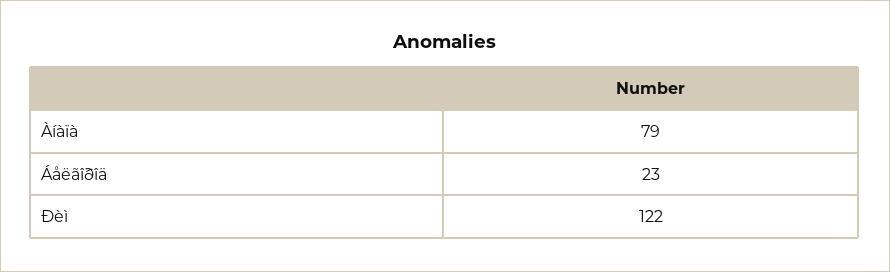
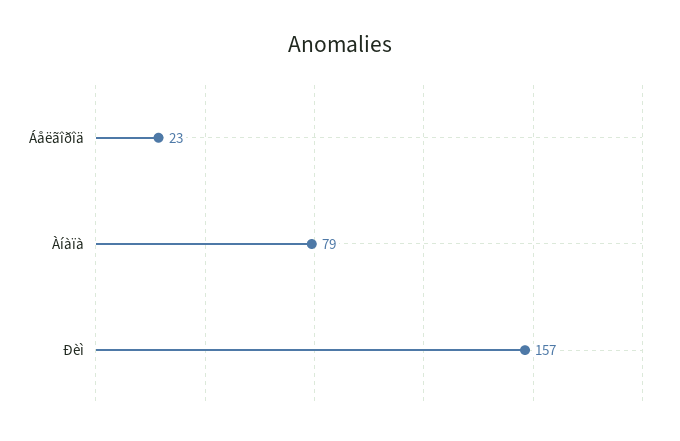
Ðèì: 122 -> 157

